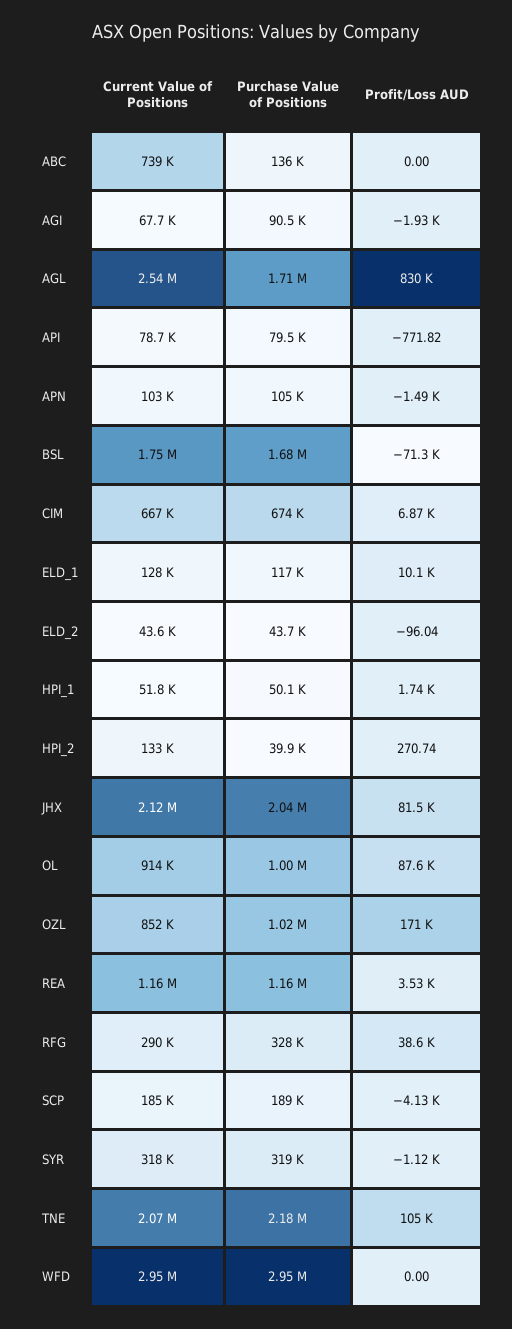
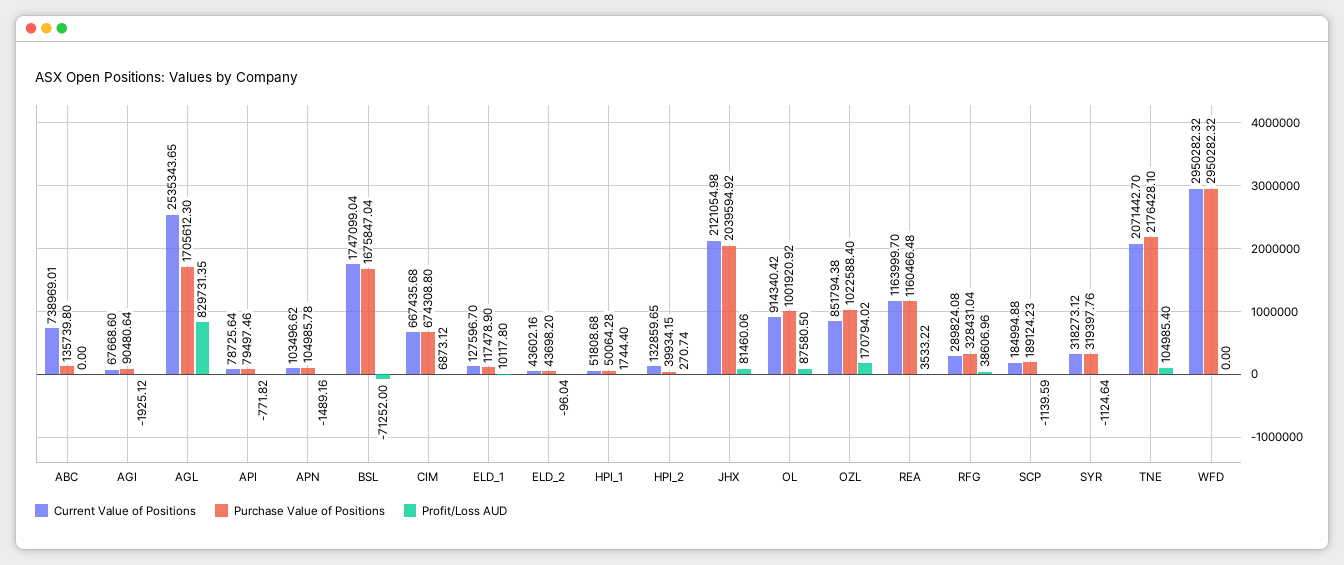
Profit/Loss AUD, SCP: -4130 -> -1139.59

